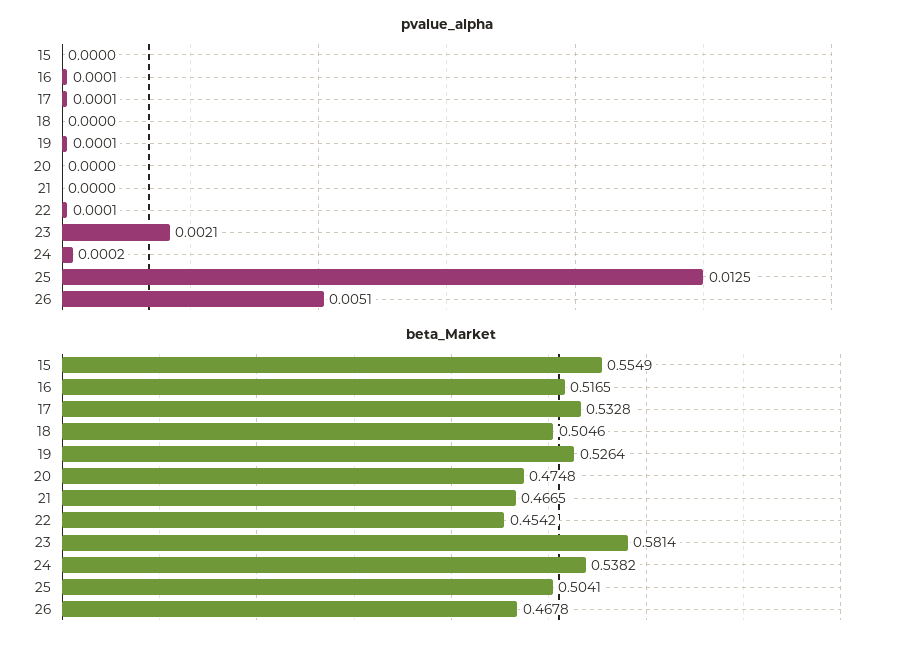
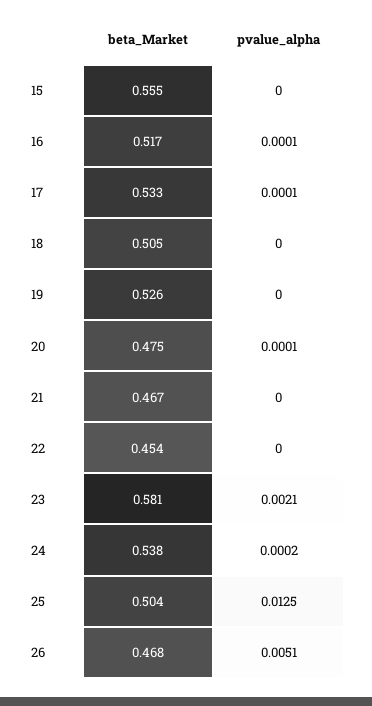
pvalue_alpha, 19: 0.0001 -> 0
pvalue_alpha, 20: 0 -> 0.0001
pvalue_alpha, 22: 0.0001 -> 0

